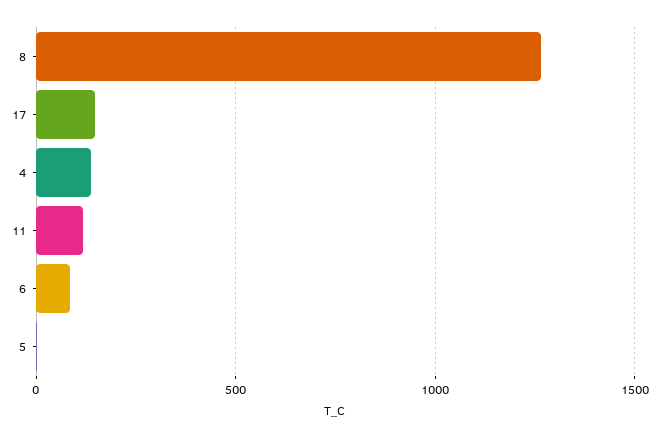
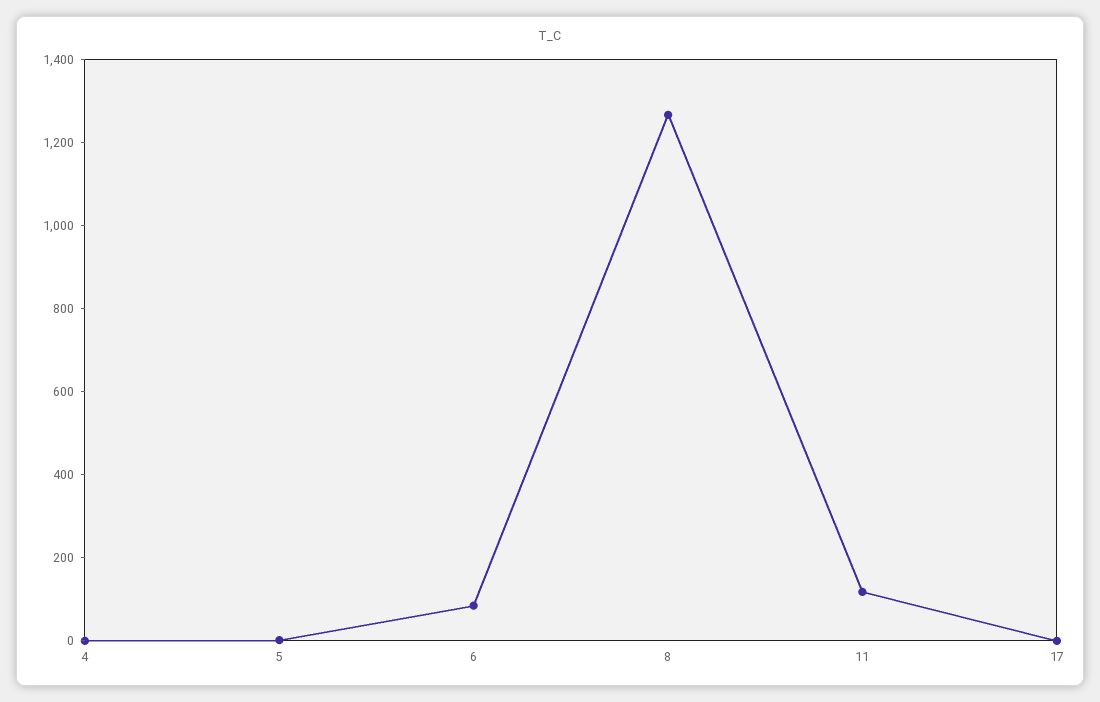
17: 150 -> 0
4: 150 -> 0

